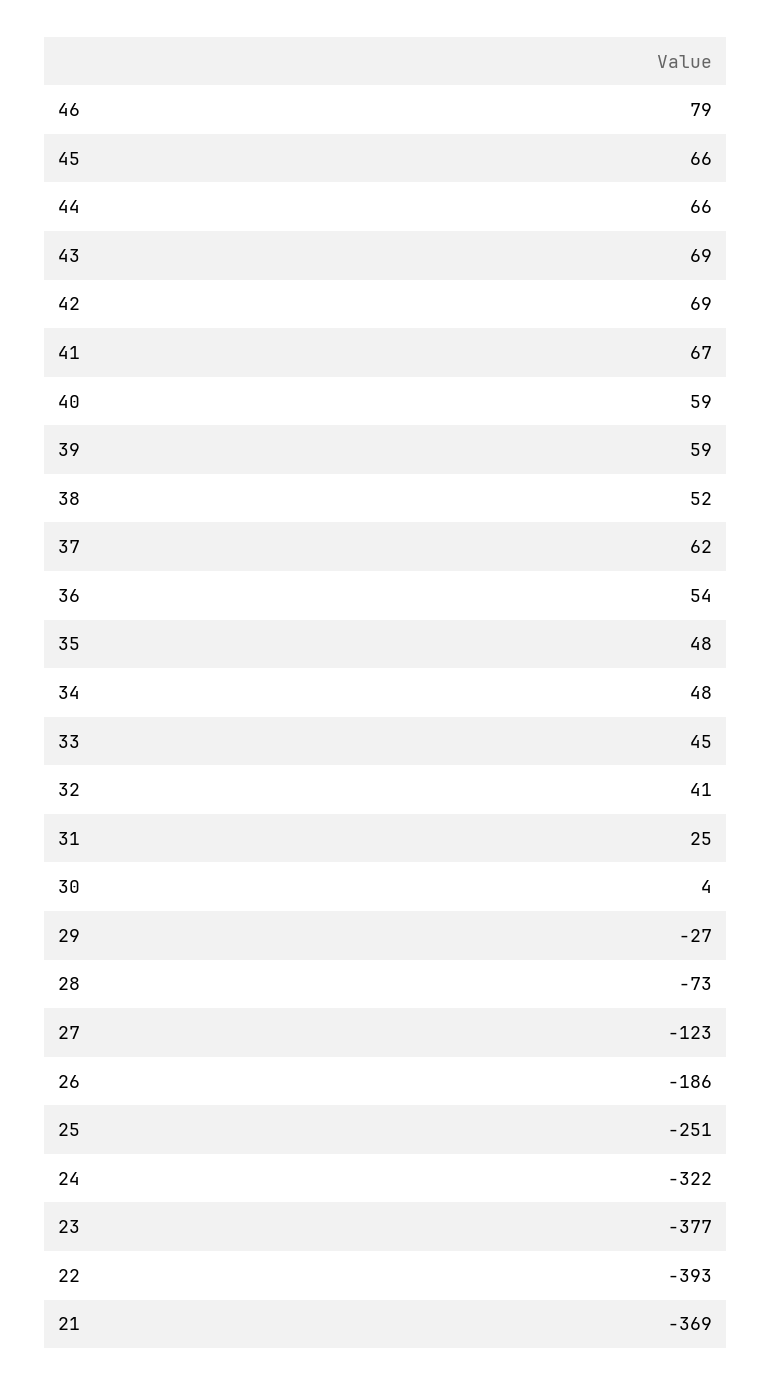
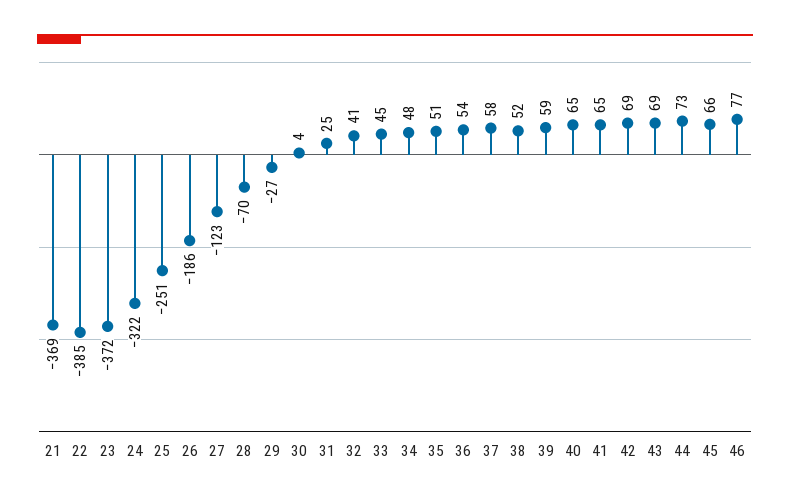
46: 79 -> 77
44: 66 -> 73
41: 67 -> 65
40: 59 -> 65
37: 62 -> 58
35: 48 -> 51
28: -73 -> -70
23: -377 -> -372
22: -393 -> -385

